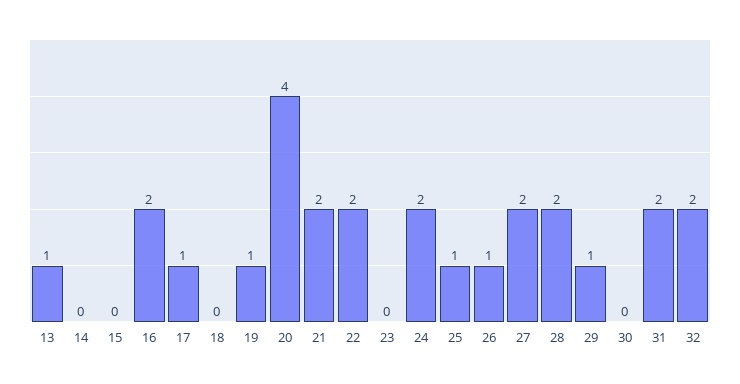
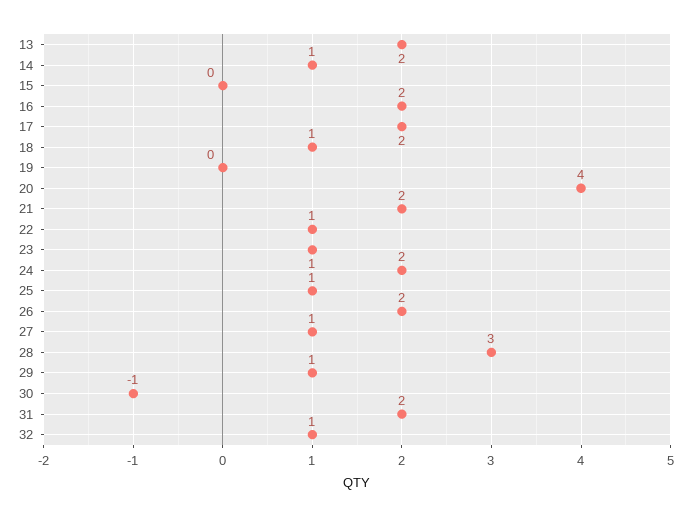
13: 1 -> 2
14: 0 -> 1
17: 1 -> 2
18: 0 -> 1
19: 1 -> 0
22: 2 -> 1
23: 0 -> 1
26: 1 -> 2
27: 2 -> 1
28: 2 -> 3
30: 0 -> -1
32: 2 -> 1

